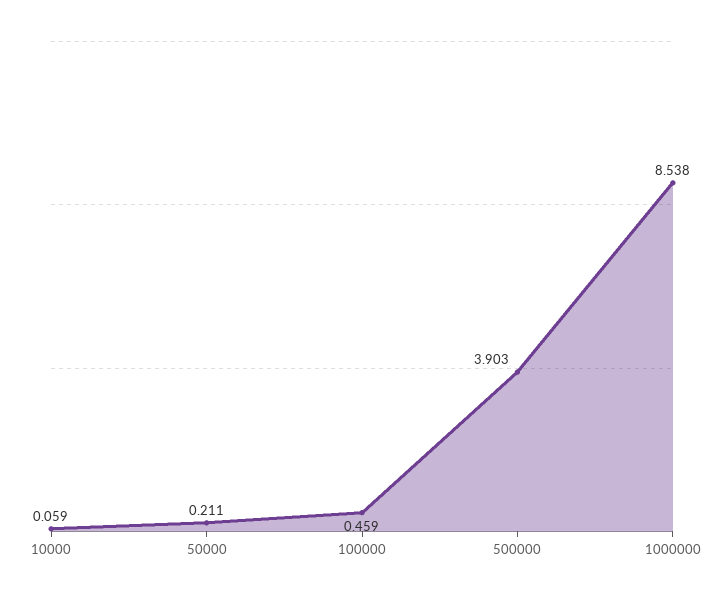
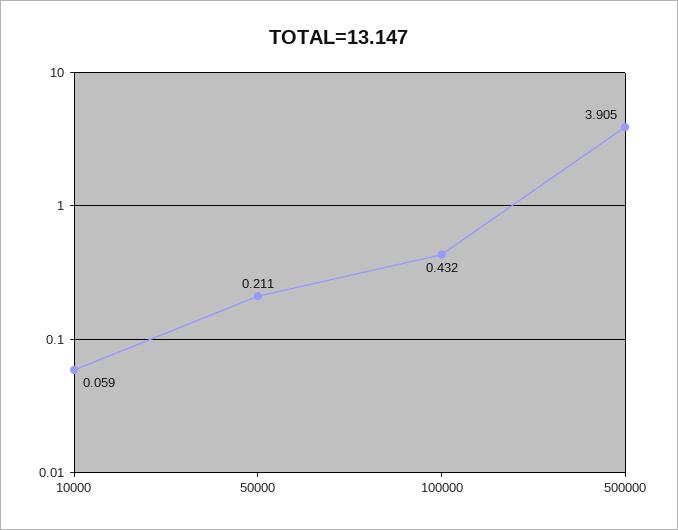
100000: 0.459 -> 0.432
500000: 3.903 -> 3.905
1000000: 8.538 -> none

